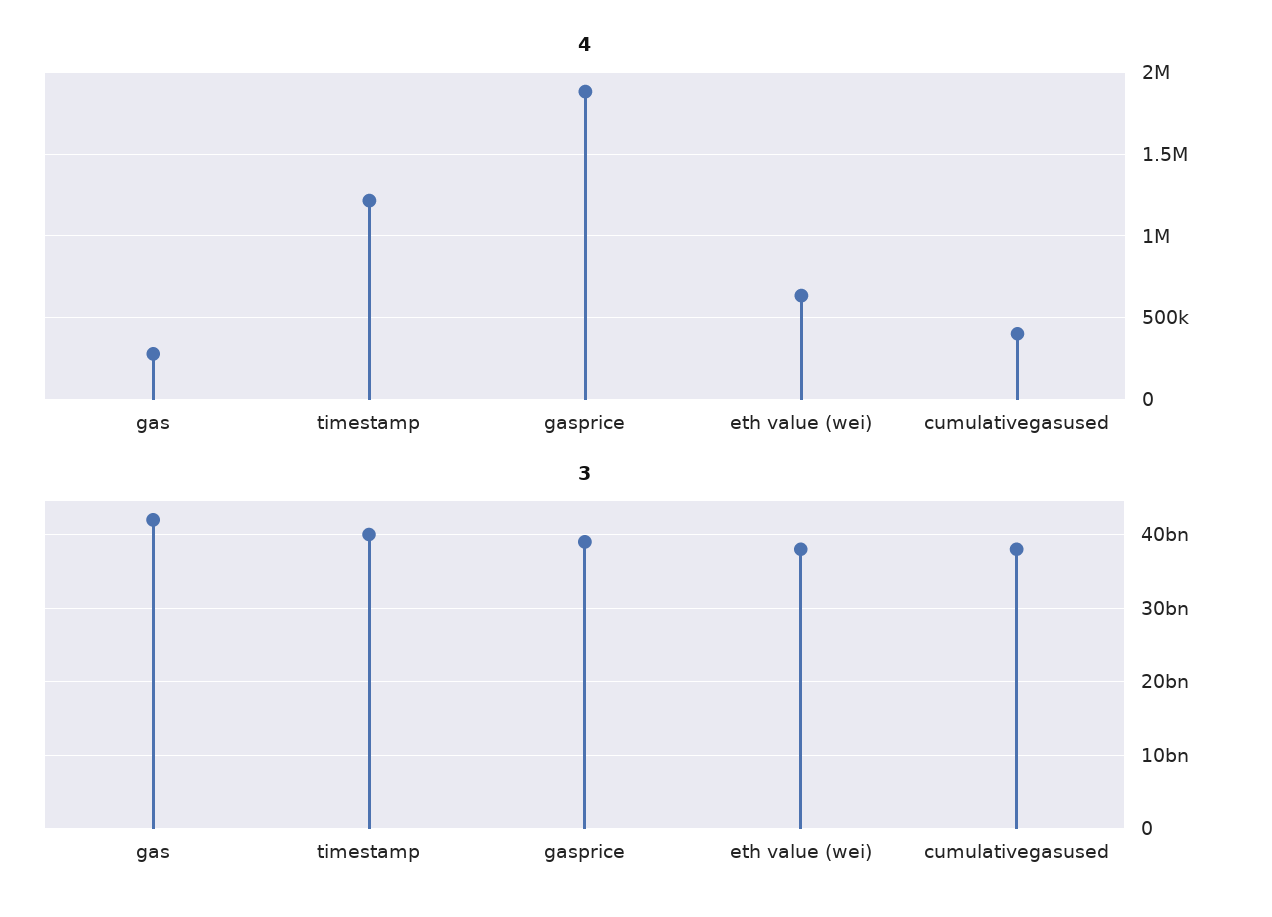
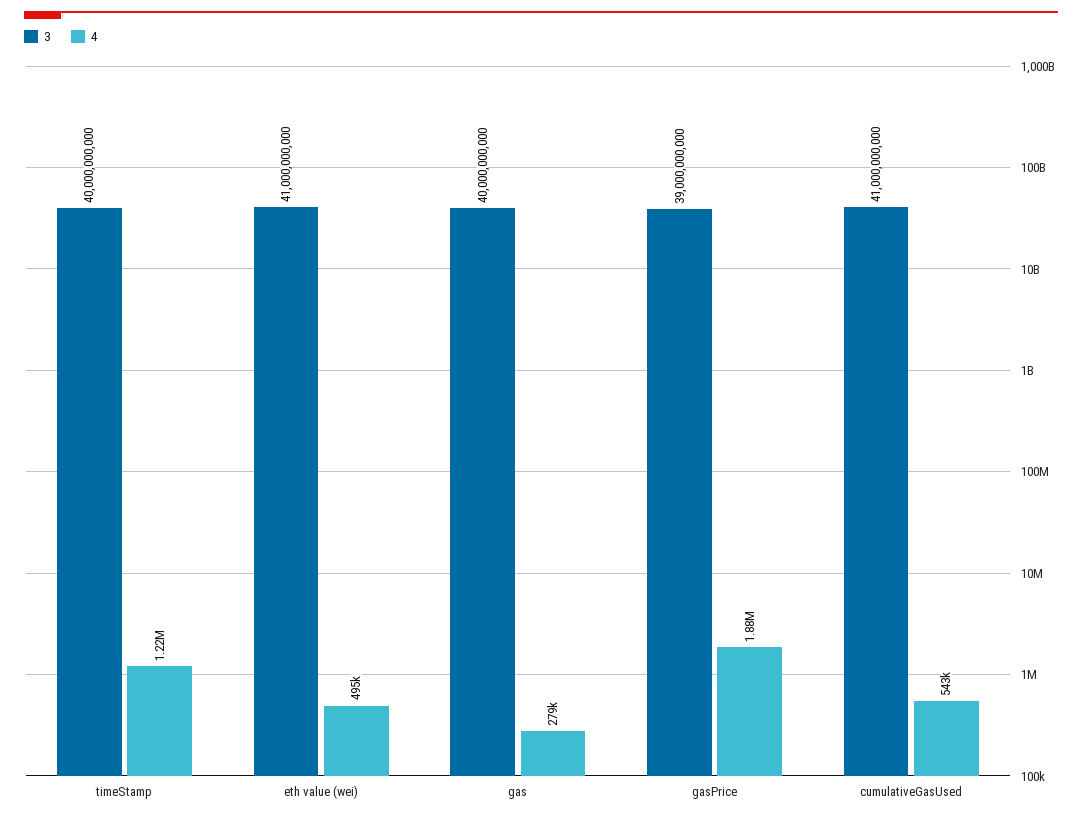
4, eth value (wei): 650000 -> 495000
4, cumulativegasused: 400000 -> 543000
3, gas: 42000000000 -> 40000000000
3, eth value (wei): 38000000000 -> 41000000000
3, cumulativegasused: 38000000000 -> 41000000000

